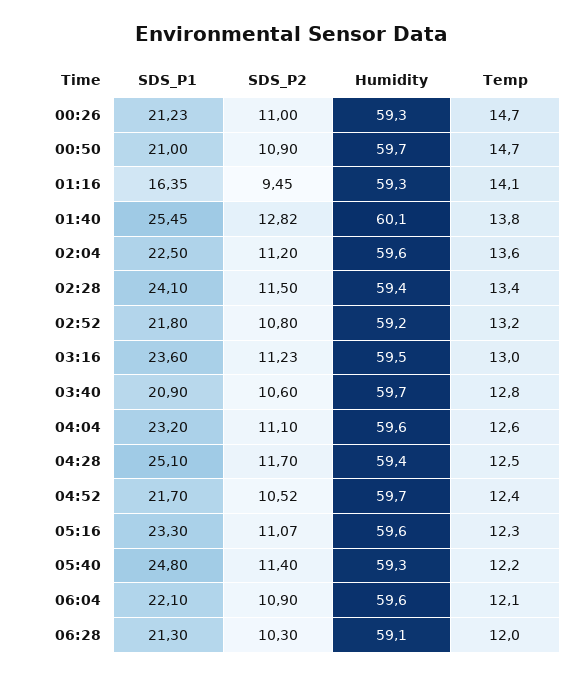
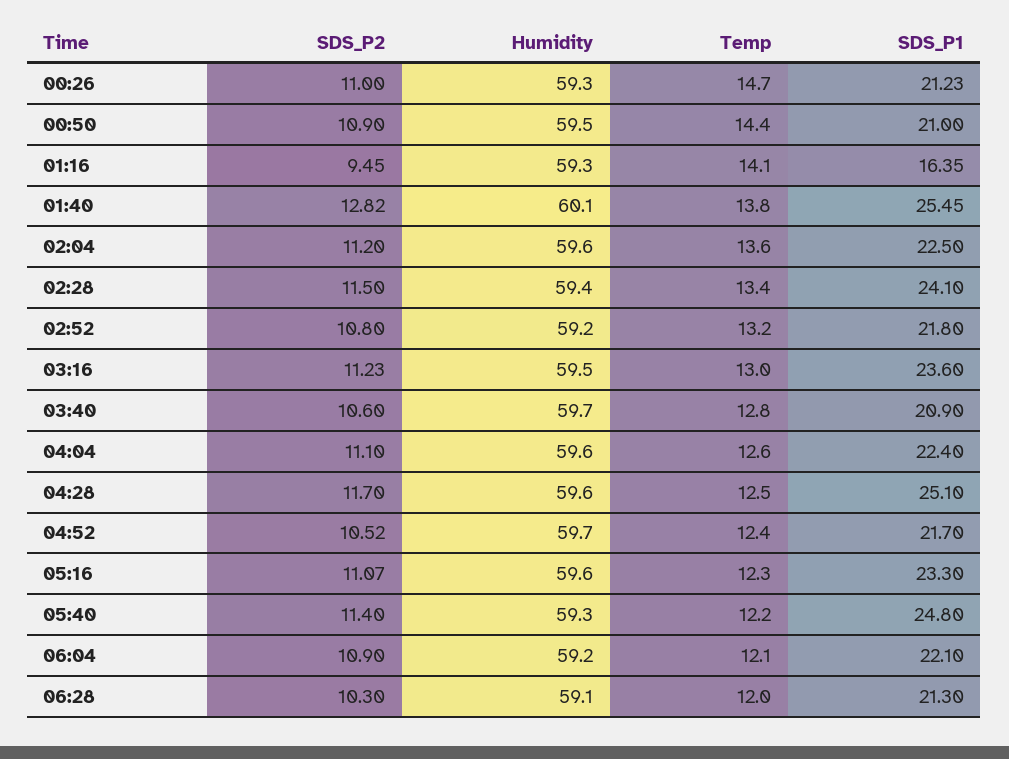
Humidity, 00:50: 59.7 -> 59.5
Temp, 00:50: 14.7 -> 14.4
SDS_P1, 04:04: 23.2 -> 22.4
Humidity, 04:28: 59.4 -> 59.6
Humidity, 06:04: 59.6 -> 59.2

